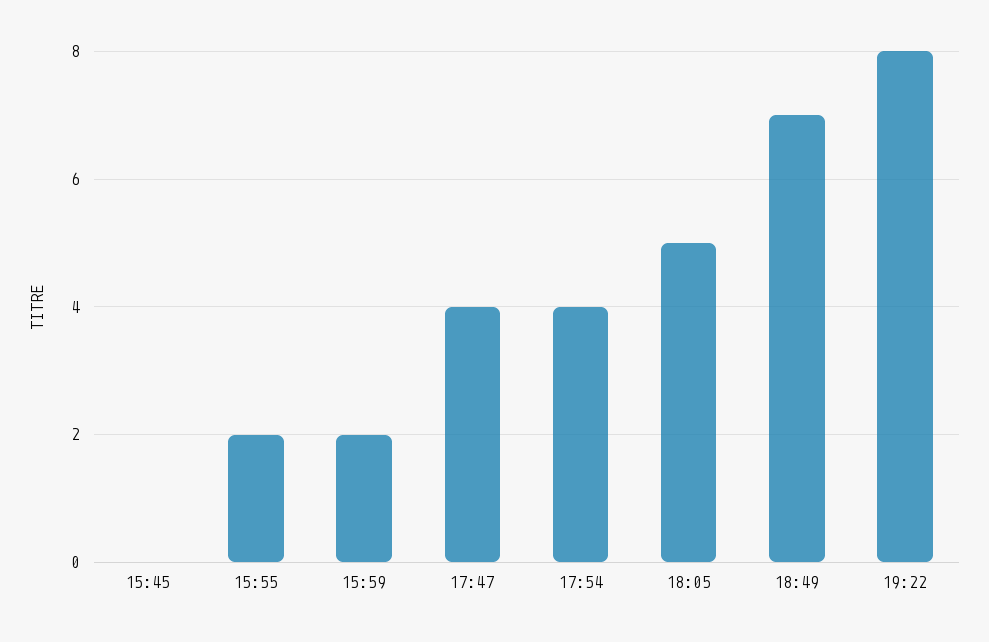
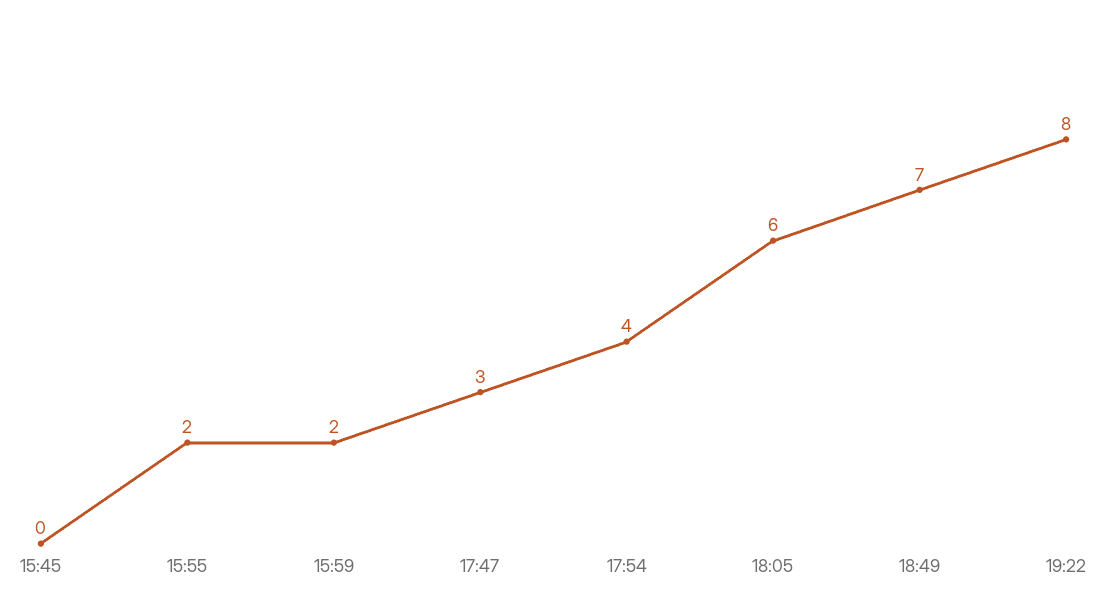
17:47: 4 -> 3
18:05: 5 -> 6

